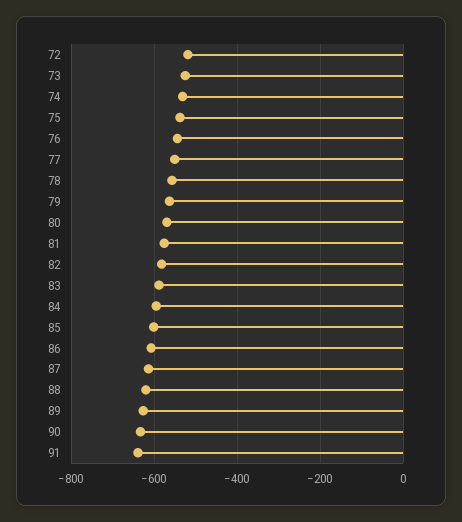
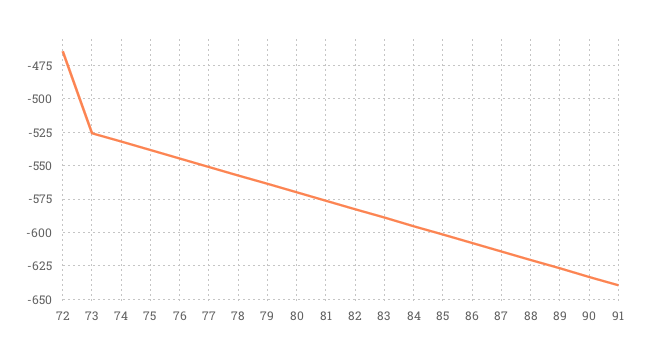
72: -520 -> -465

